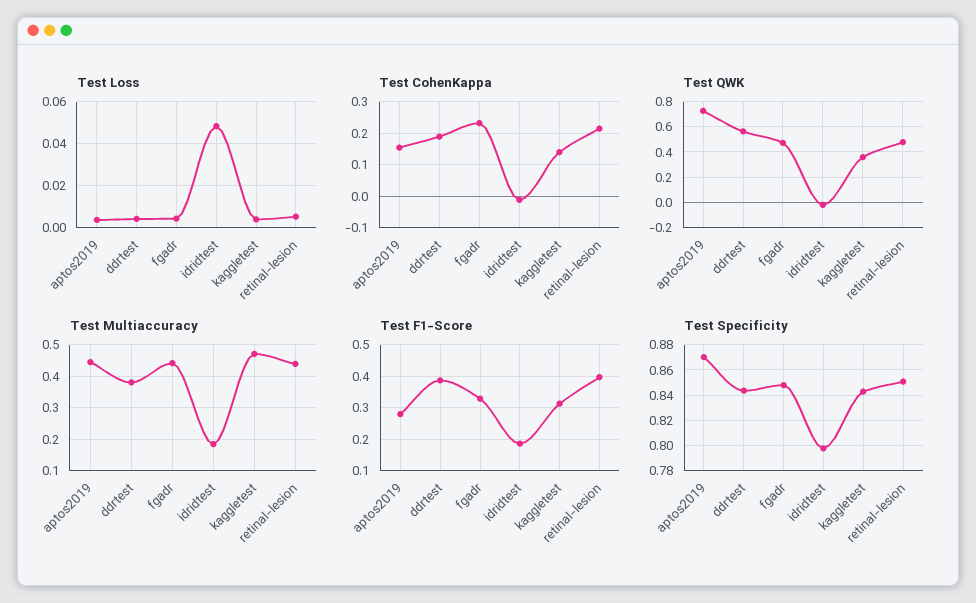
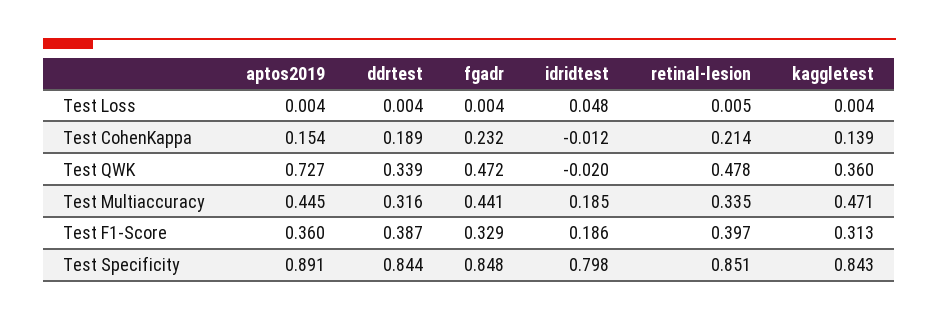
Test QWK, ddrtest: 0.55 -> 0.339
Test Multiaccuracy, ddrtest: 0.38 -> 0.316
Test Multiaccuracy, retinal-lesion: 0.44 -> 0.335
Test F1-Score, aptos2019: 0.28 -> 0.36
Test Specificity, aptos2019: 0.87 -> 0.891

